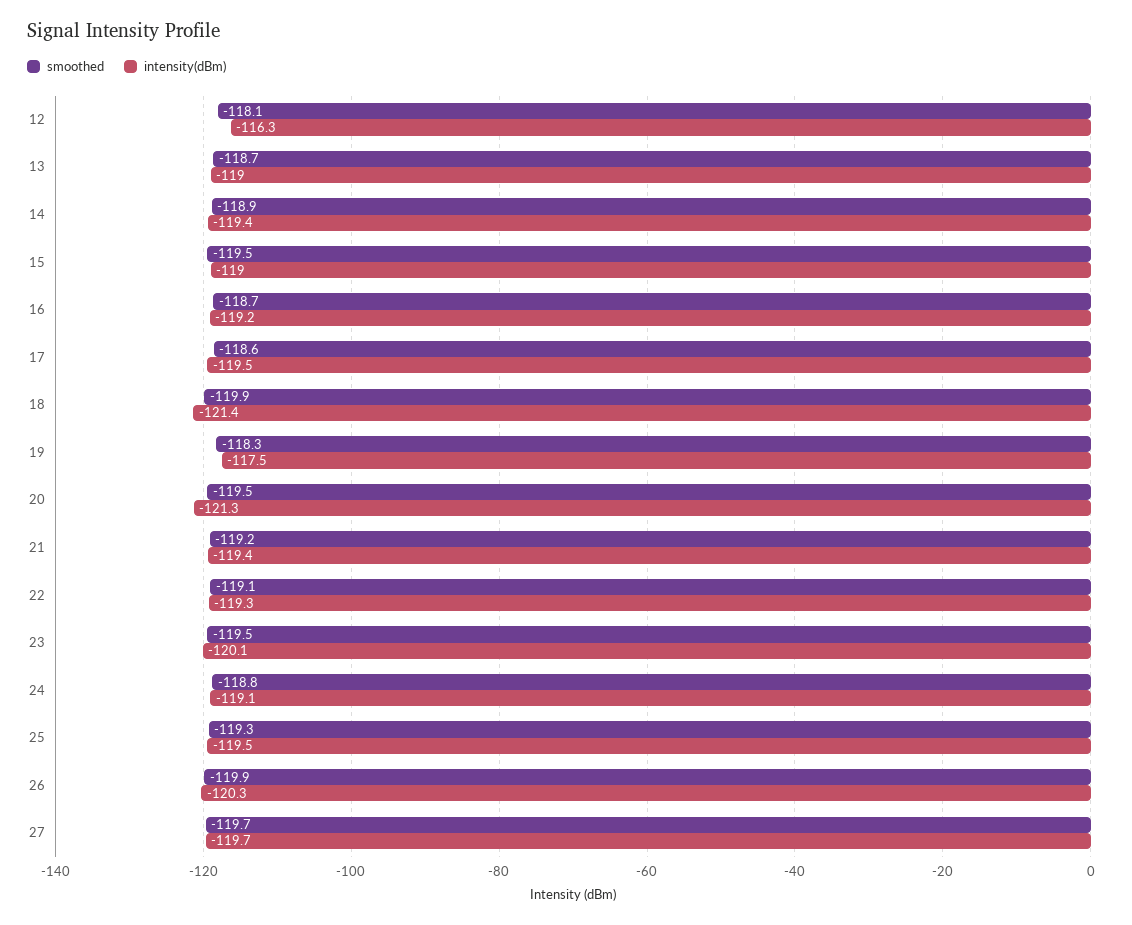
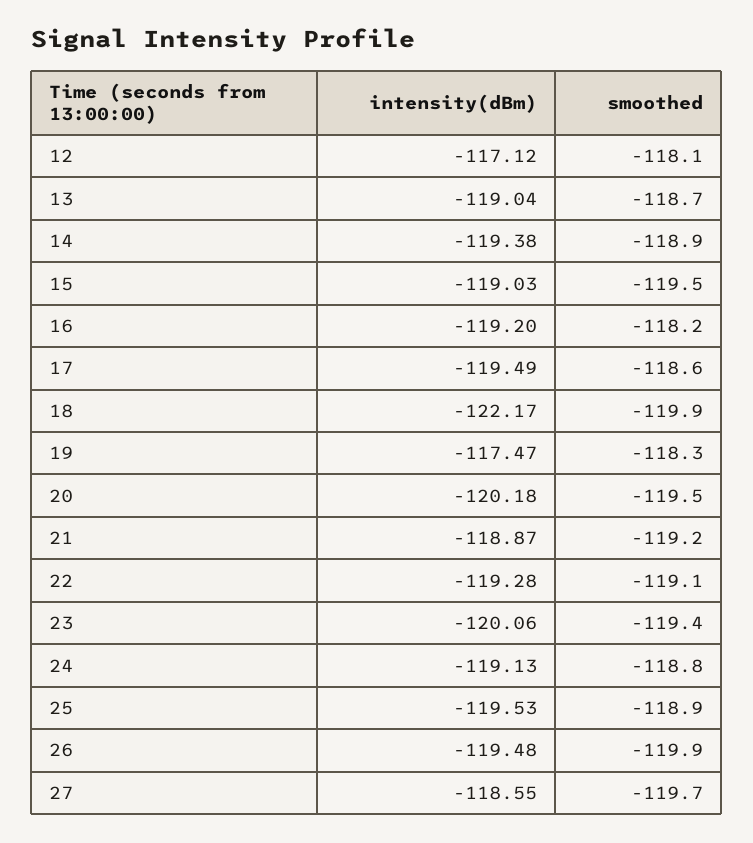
intensity(dBm), 12: -116.3 -> -117.12
smoothed, 16: -118.7 -> -118.2
intensity(dBm), 18: -121.4 -> -122.17
intensity(dBm), 20: -121.3 -> -120.18
intensity(dBm), 21: -119.4 -> -118.87
smoothed, 23: -119.5 -> -119.4
smoothed, 25: -119.3 -> -118.9
intensity(dBm), 26: -120.3 -> -119.48
intensity(dBm), 27: -119.7 -> -118.55

